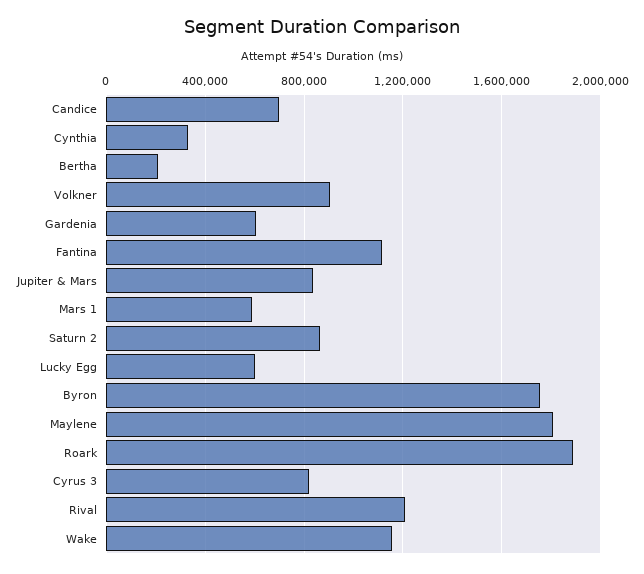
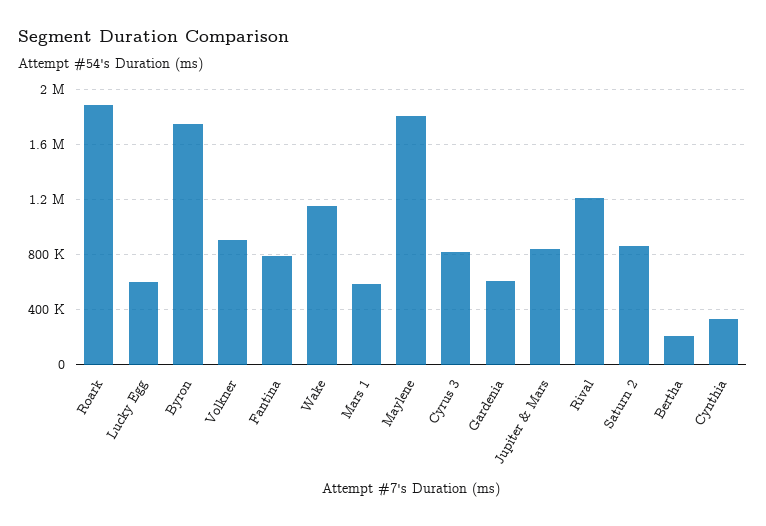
Candice: 700000 -> none
Fantina: 1100000 -> 800000

